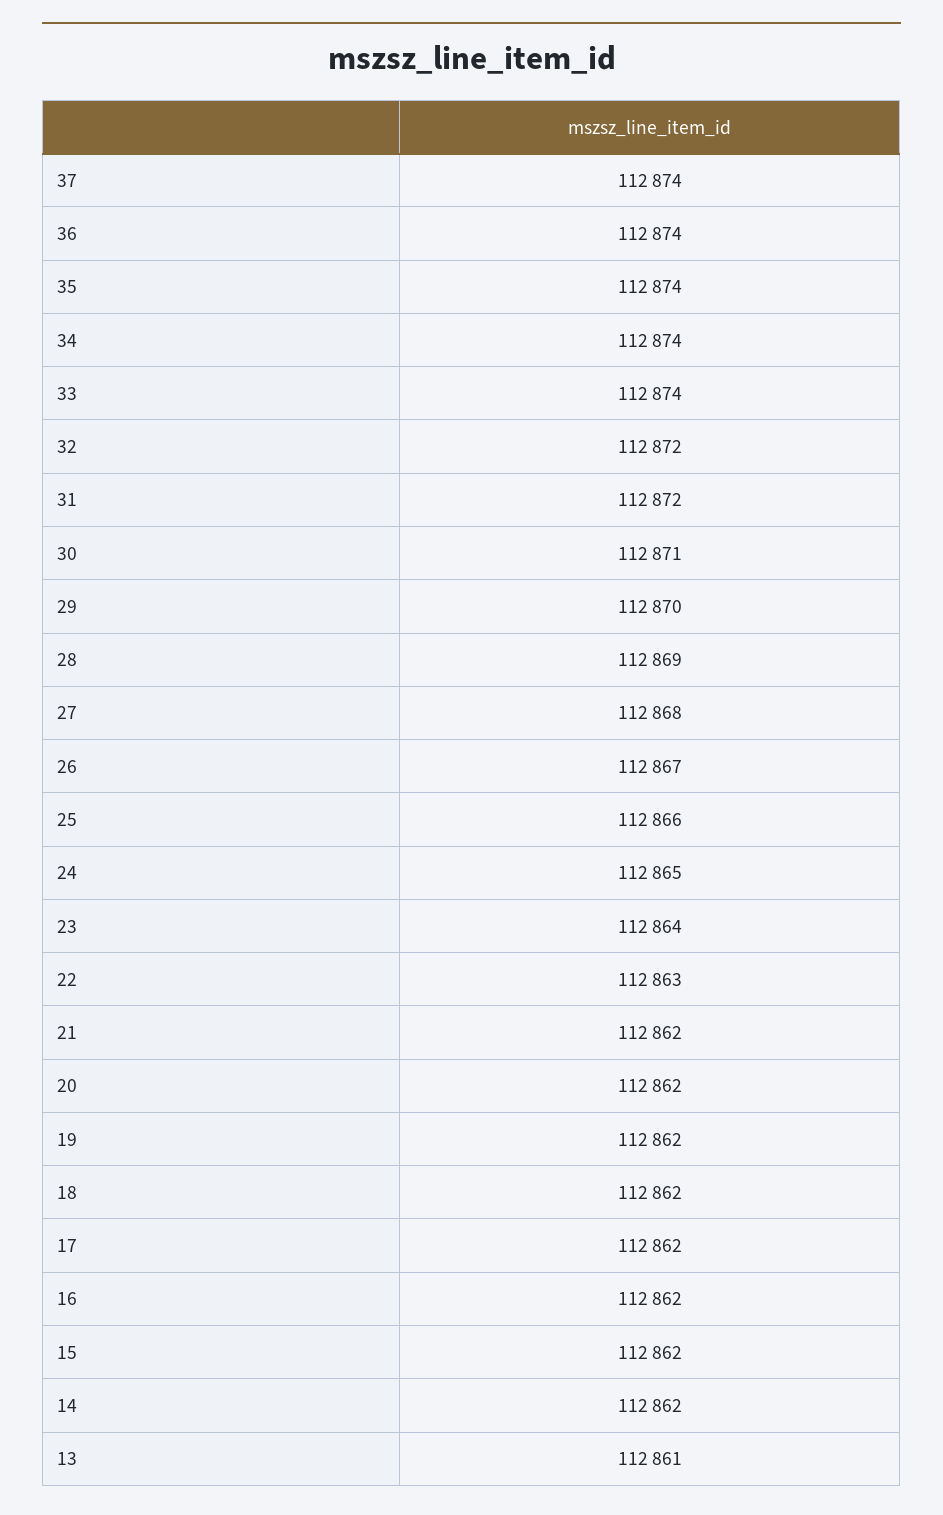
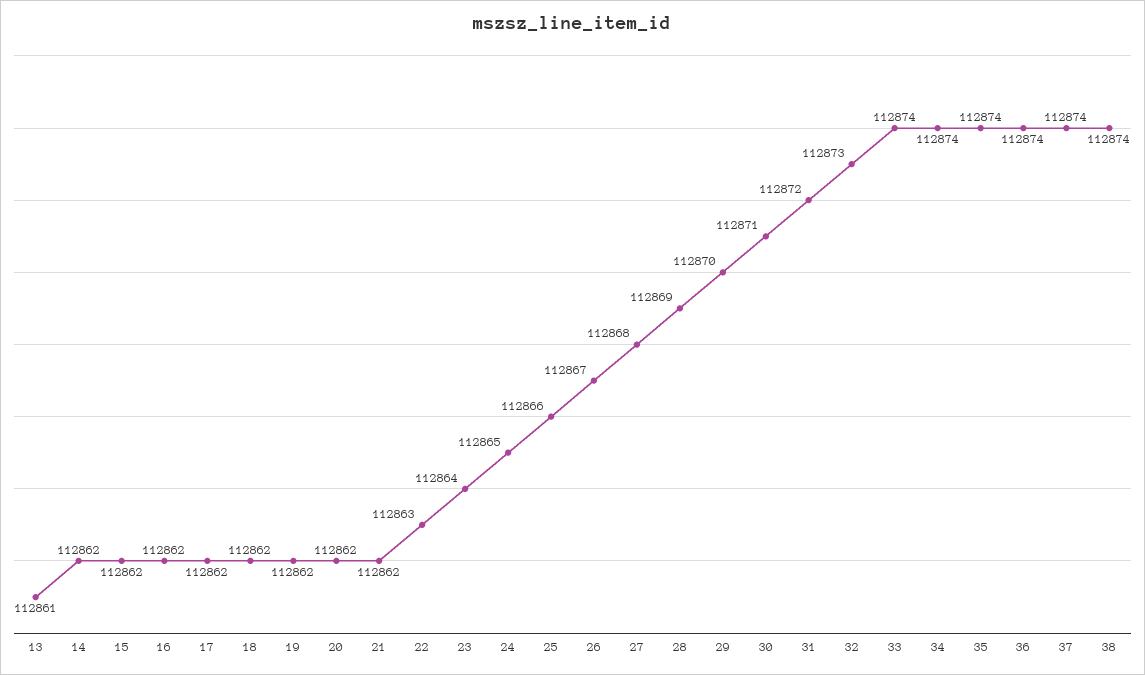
32: 112872 -> 112873
38: none -> 112874

